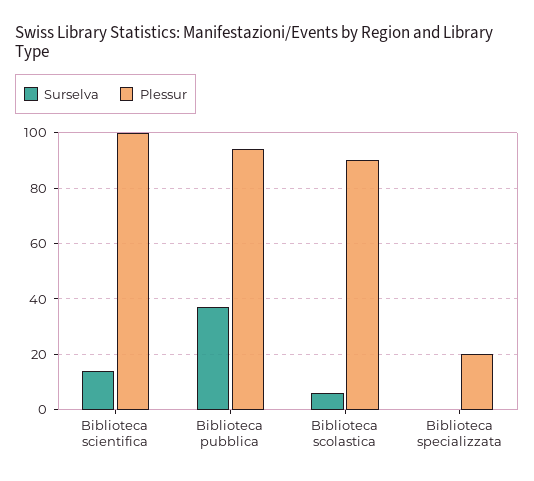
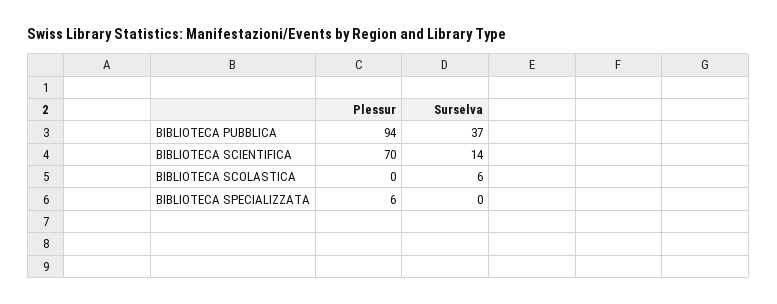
Plessur, Biblioteca scientifica: 100 -> 70
Plessur, Biblioteca scolastica: 90 -> 0
Plessur, Biblioteca specializzata: 20 -> 6

